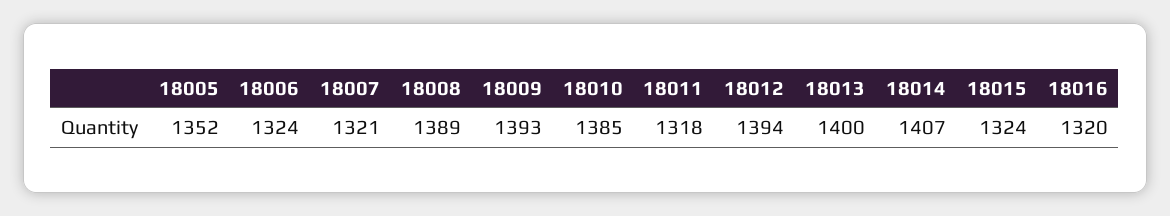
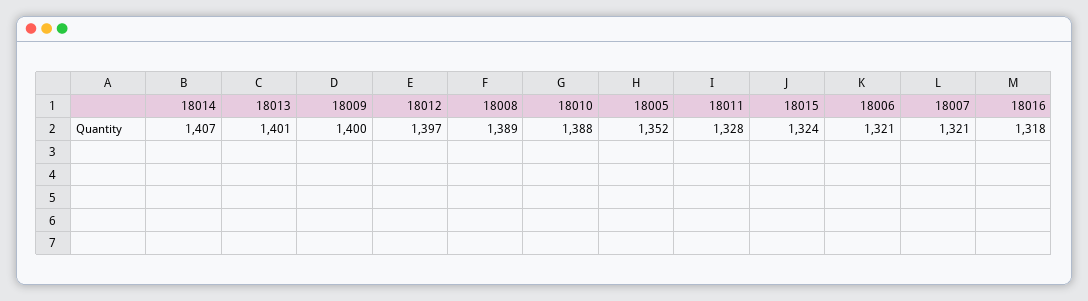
18006: 1324 -> 1321
18009: 1393 -> 1400
18010: 1385 -> 1388
18011: 1318 -> 1328
18012: 1394 -> 1397
18013: 1400 -> 1401
18016: 1320 -> 1318

